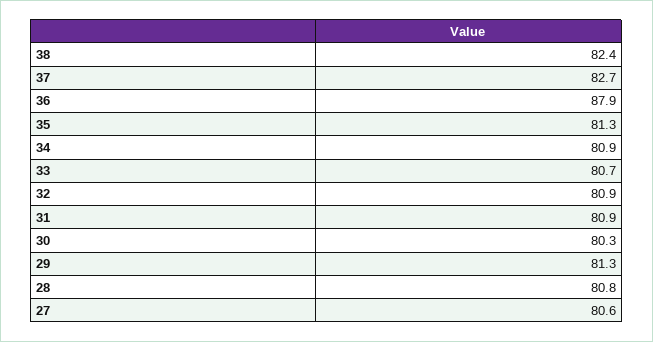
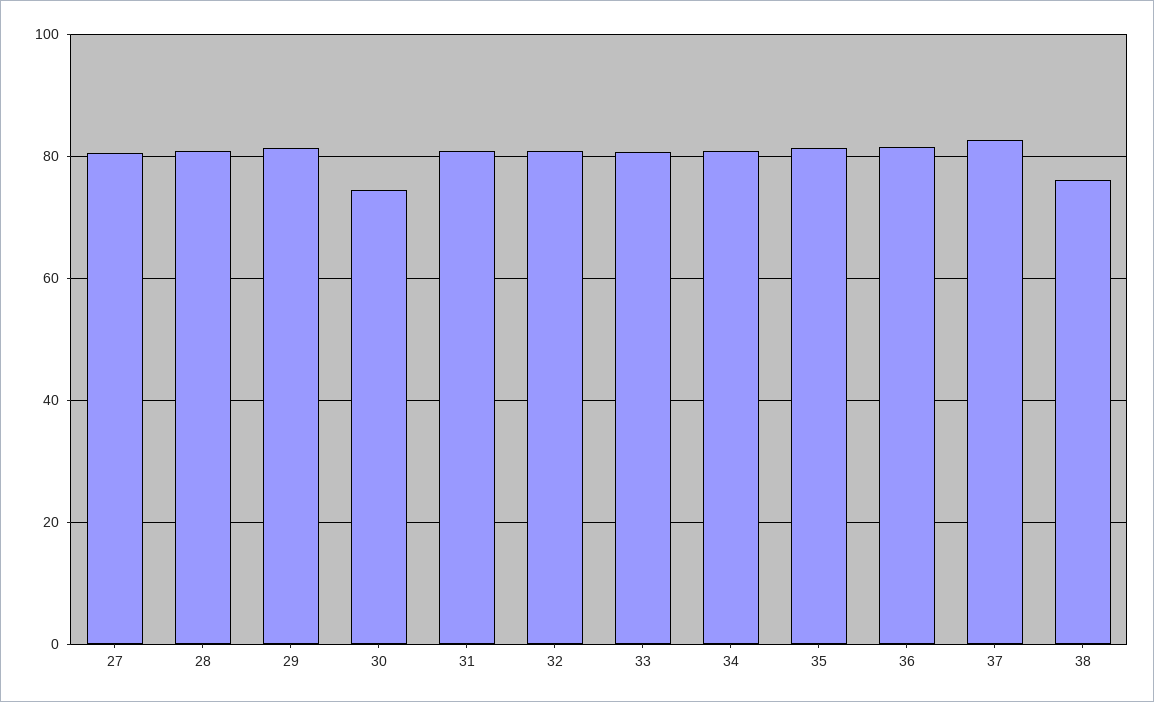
38: 82.4 -> 76
36: 87.9 -> 82
30: 80.3 -> 74

